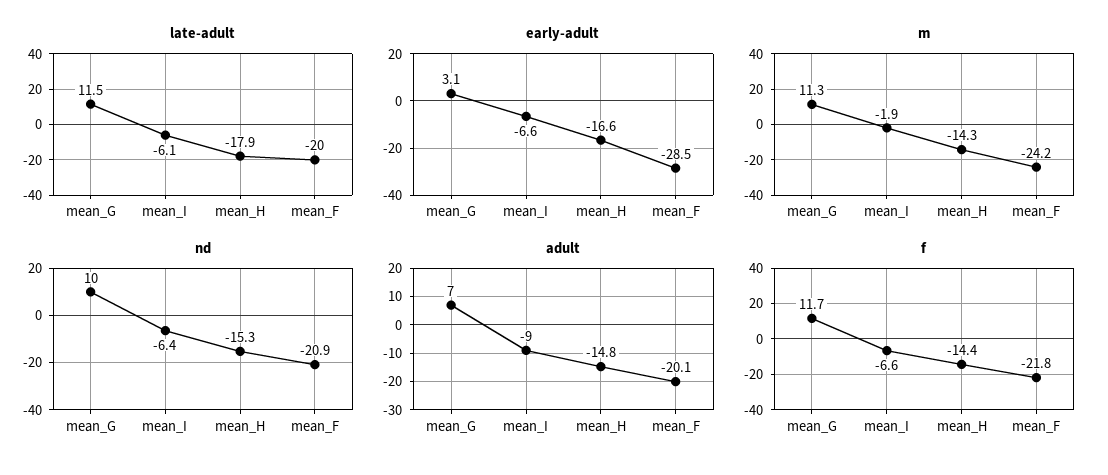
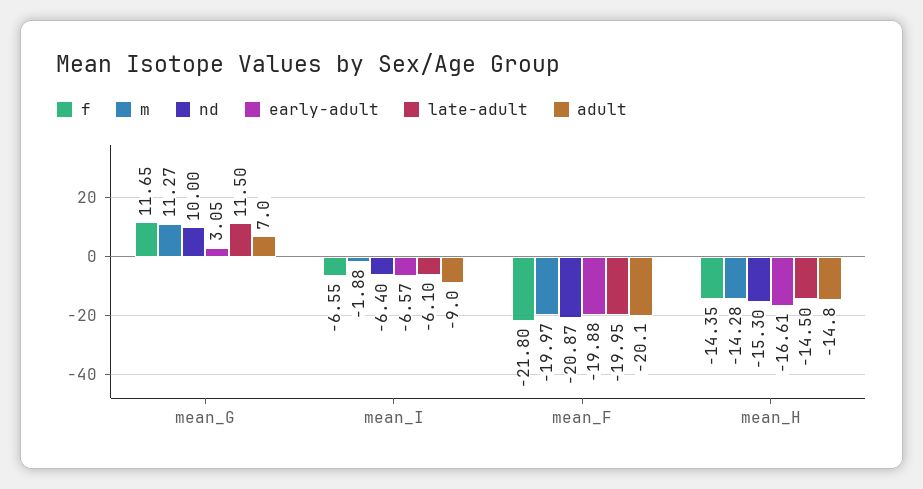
late-adult, mean_H: -17.9 -> -14.5
early-adult, mean_F: -28.5 -> -19.88
m, mean_F: -24.2 -> -19.97

